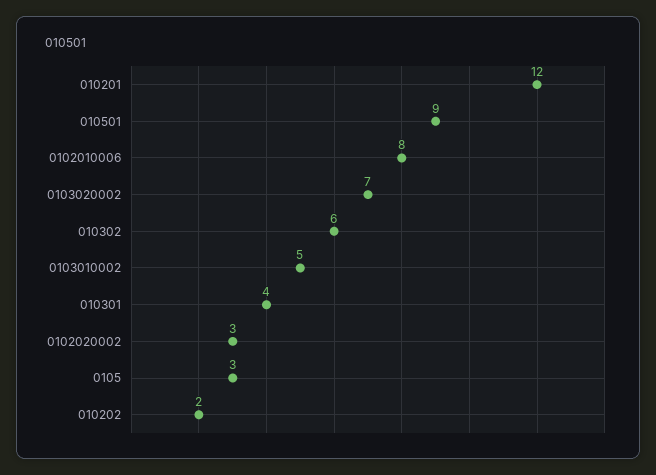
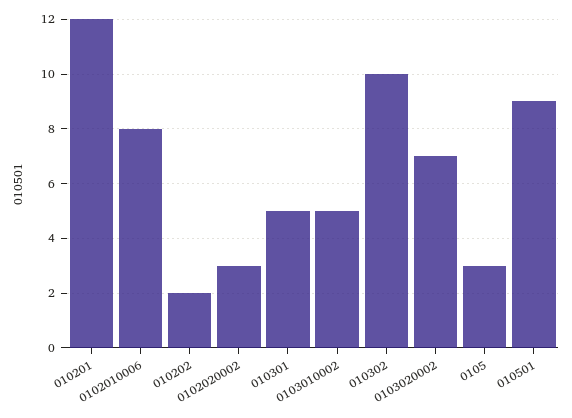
010302: 6 -> 10
010301: 4 -> 5

